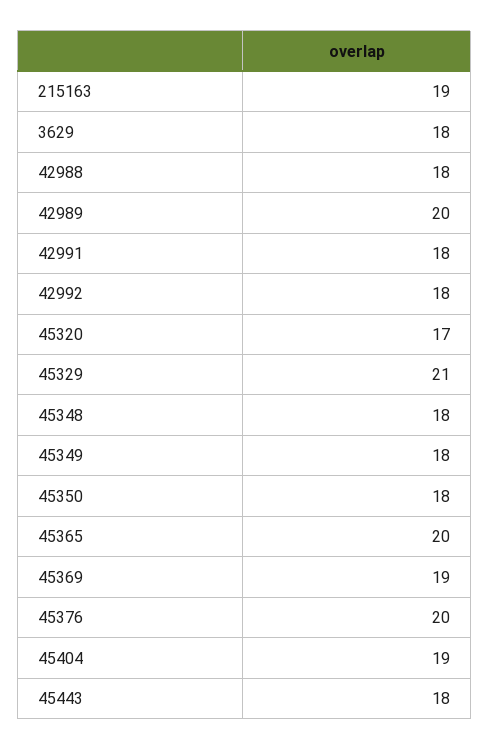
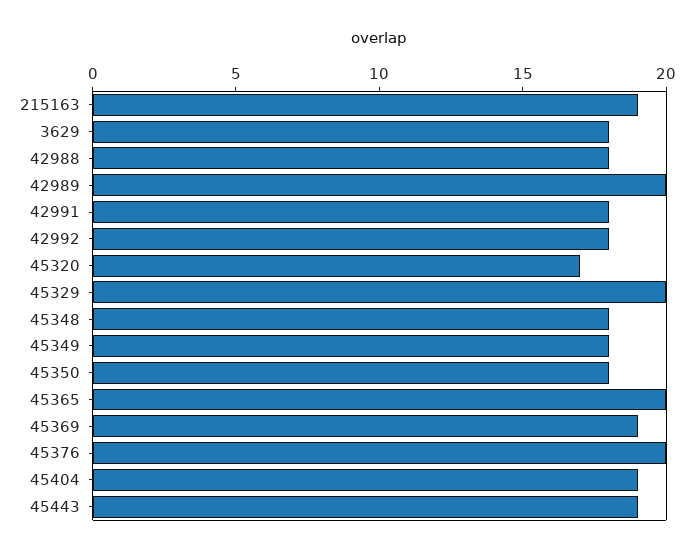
45329: 21 -> 20
45443: 18 -> 19

